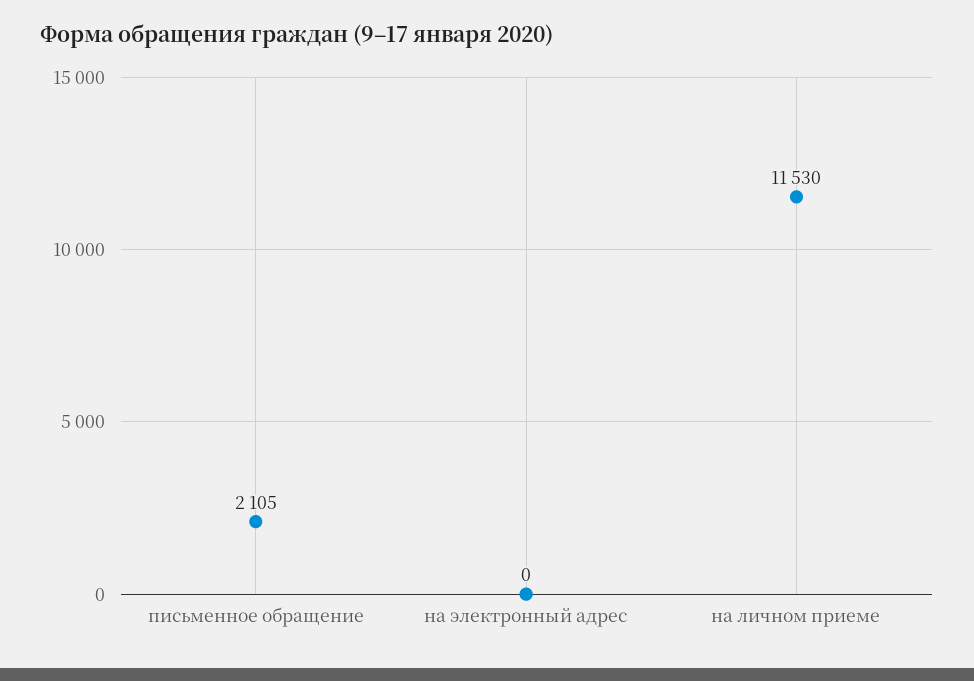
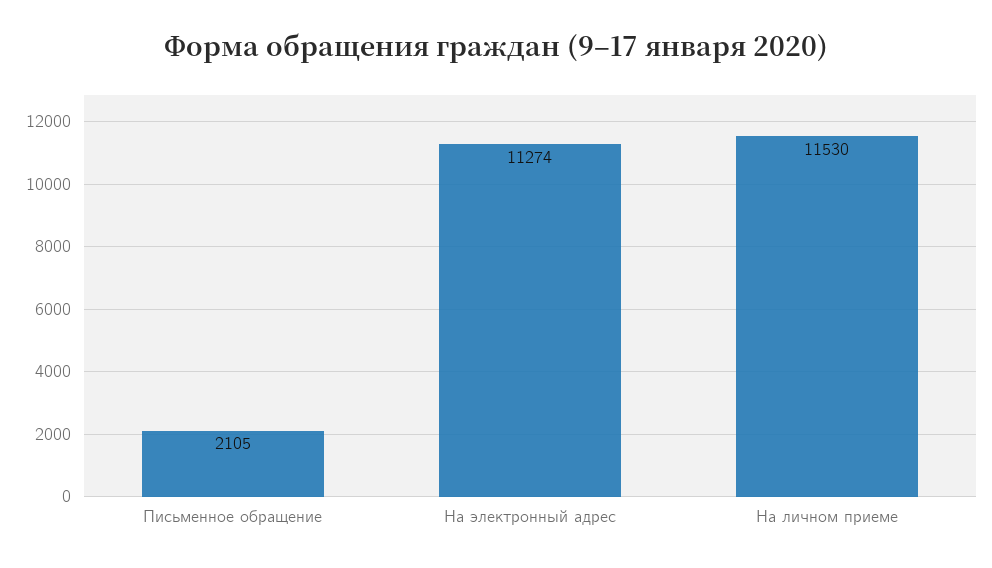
на электронный адрес: 0 -> 11274

